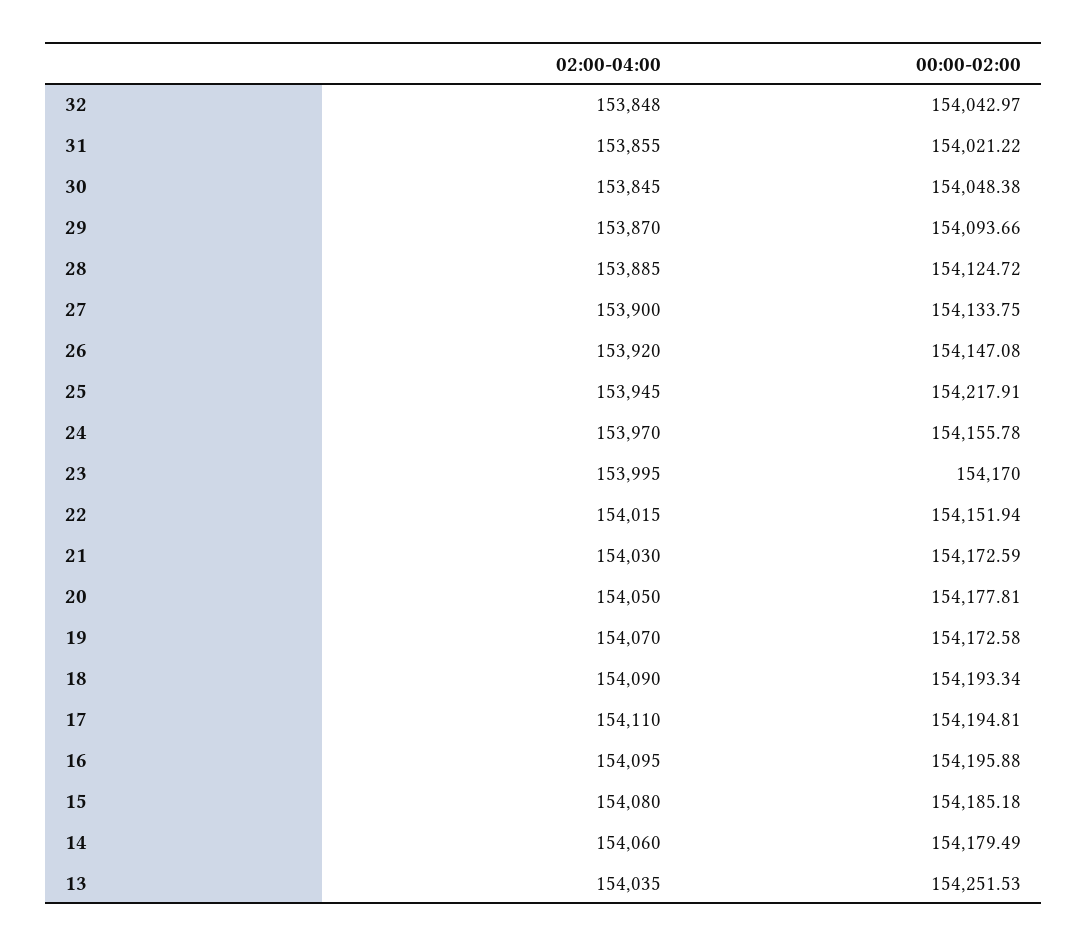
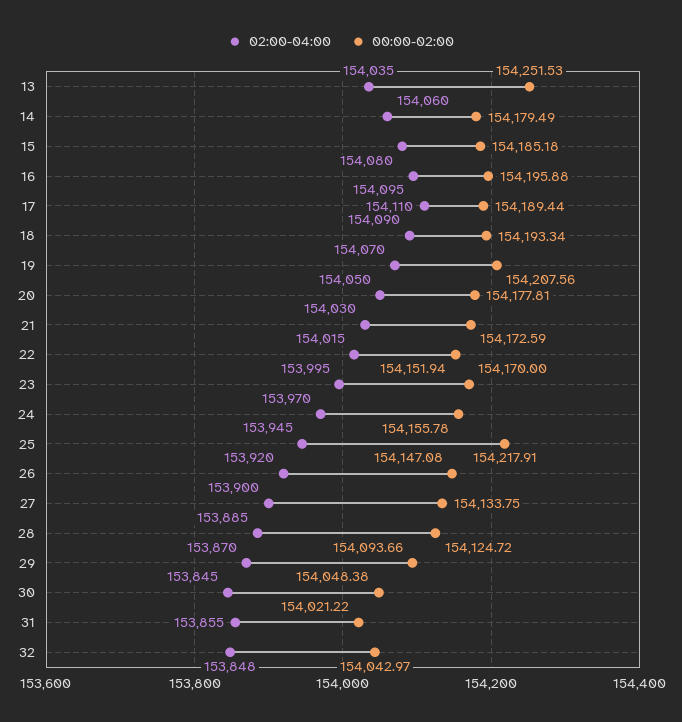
00:00-02:00, 19: 154172.58 -> 154207.56
00:00-02:00, 17: 154194.81 -> 154189.44

